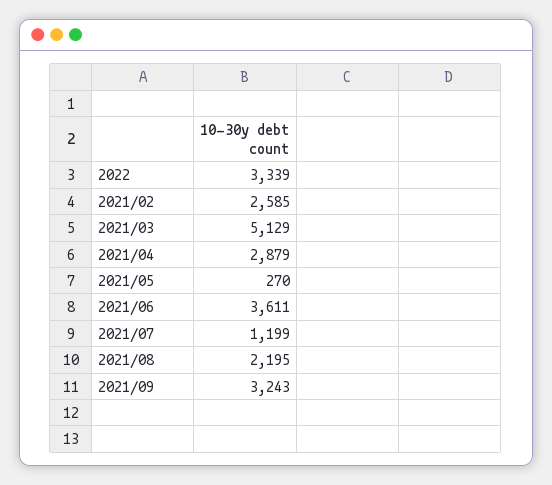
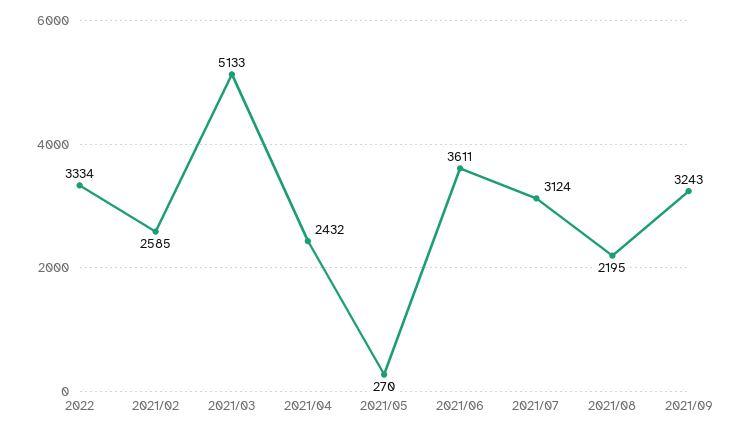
2022: 3339 -> 3334
2021/03: 5129 -> 5133
2021/04: 2879 -> 2432
2021/07: 1199 -> 3124

